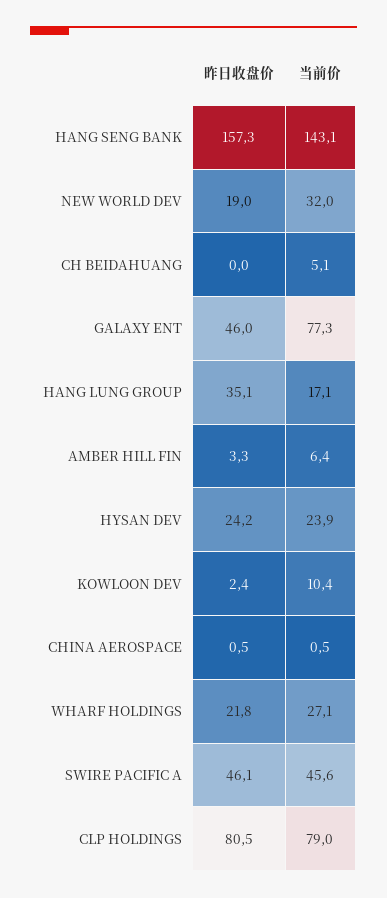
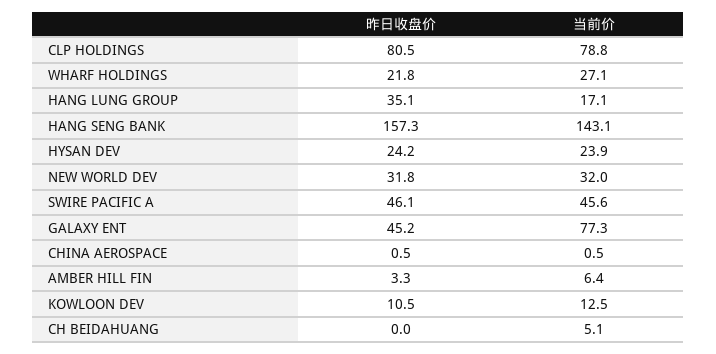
昨日收盘价, NEW WORLD DEV: 19 -> 31.8
昨日收盘价, GALAXY ENT: 46 -> 45.2
昨日收盘价, KOWLOON DEV: 2.4 -> 10.5
当前价, KOWLOON DEV: 10.4 -> 12.5
当前价, CLP HOLDINGS: 79 -> 78.8

